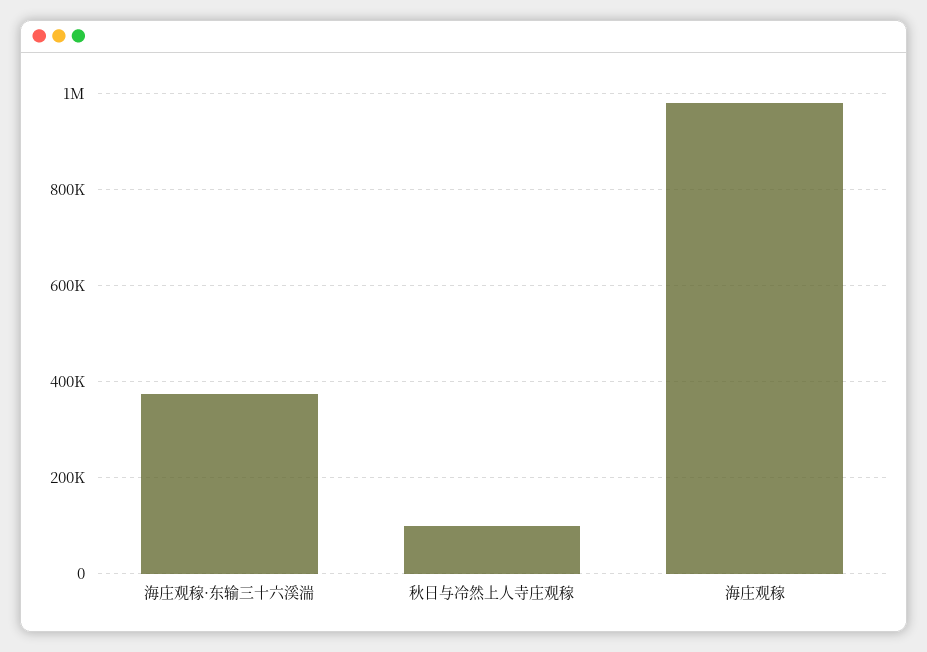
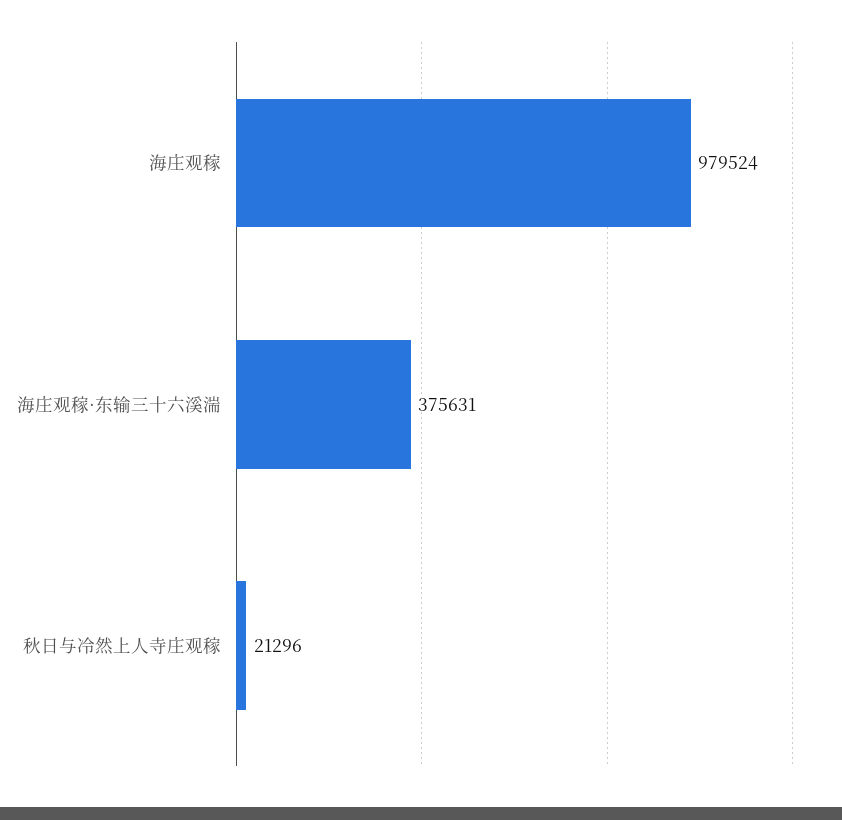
秋日与冷然上人寺庄观稼: 100000 -> 21296

